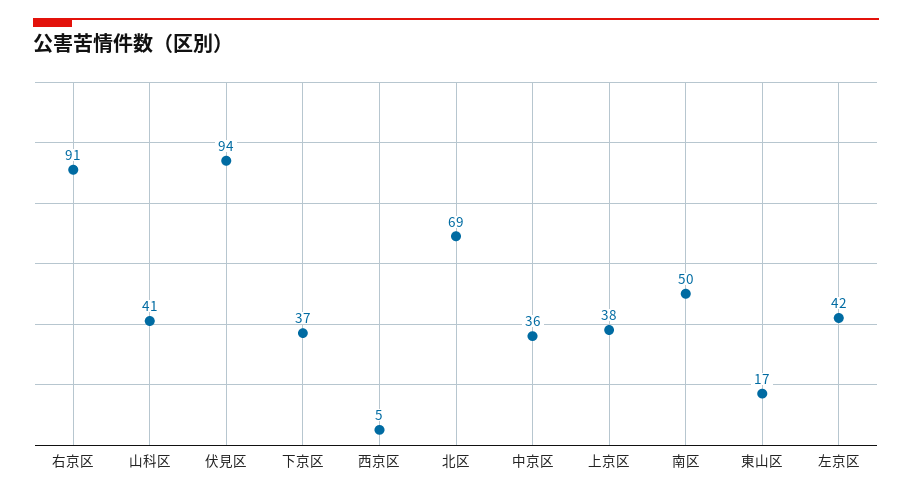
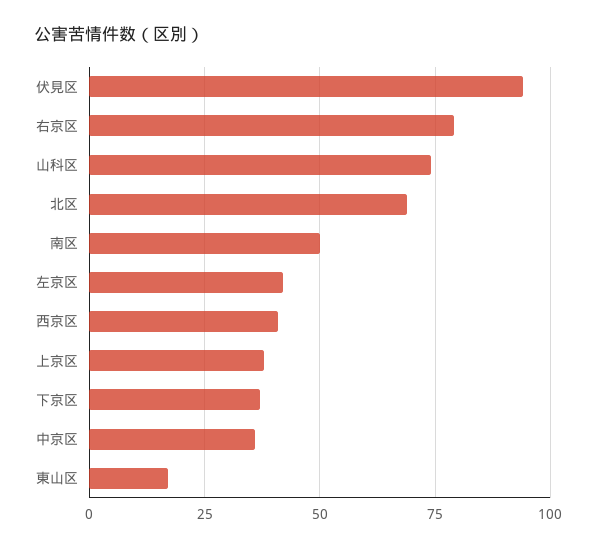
右京区: 91 -> 80
山科区: 41 -> 75
西京区: 5 -> 40

